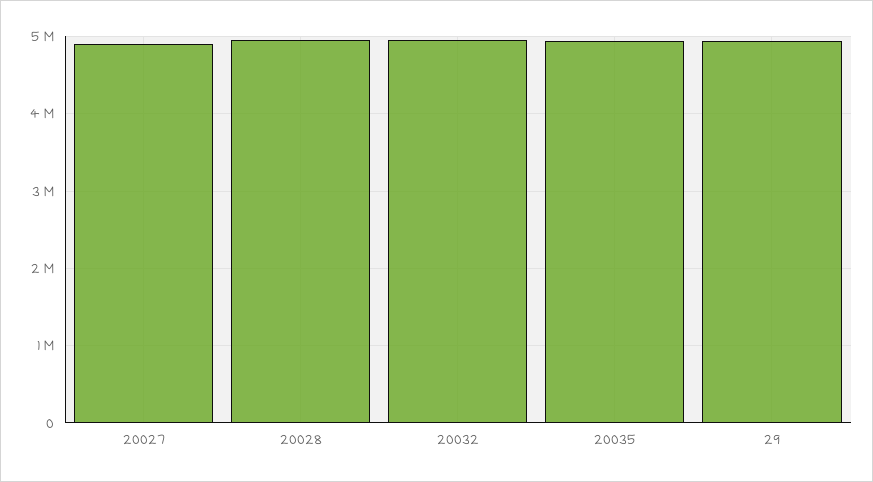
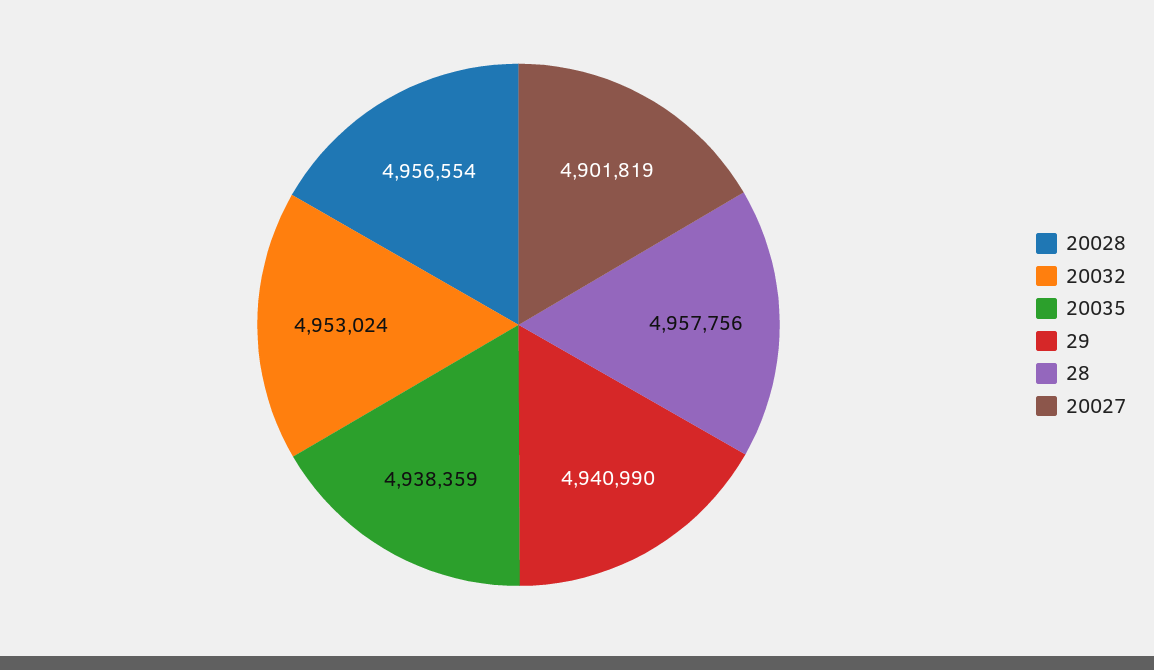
28: none -> 4957756

